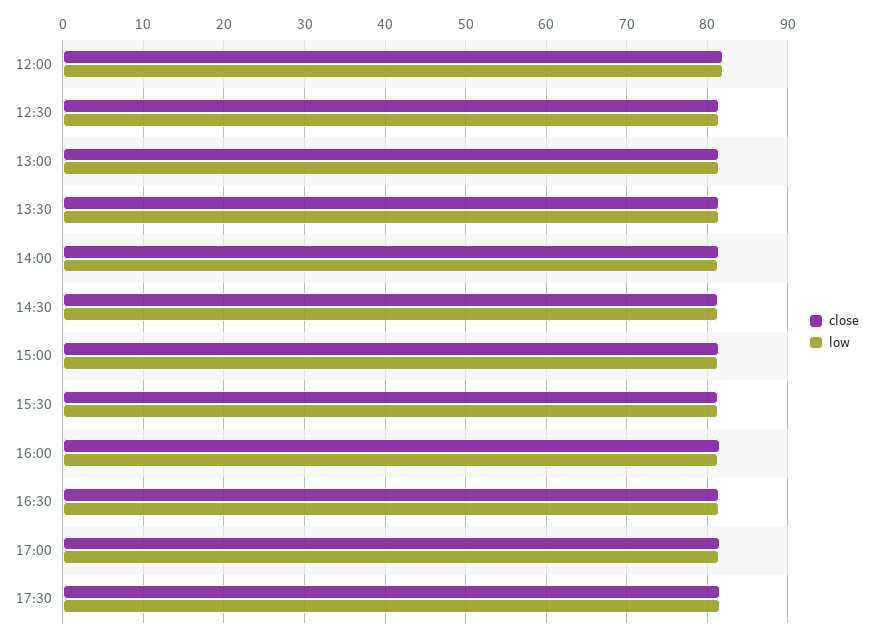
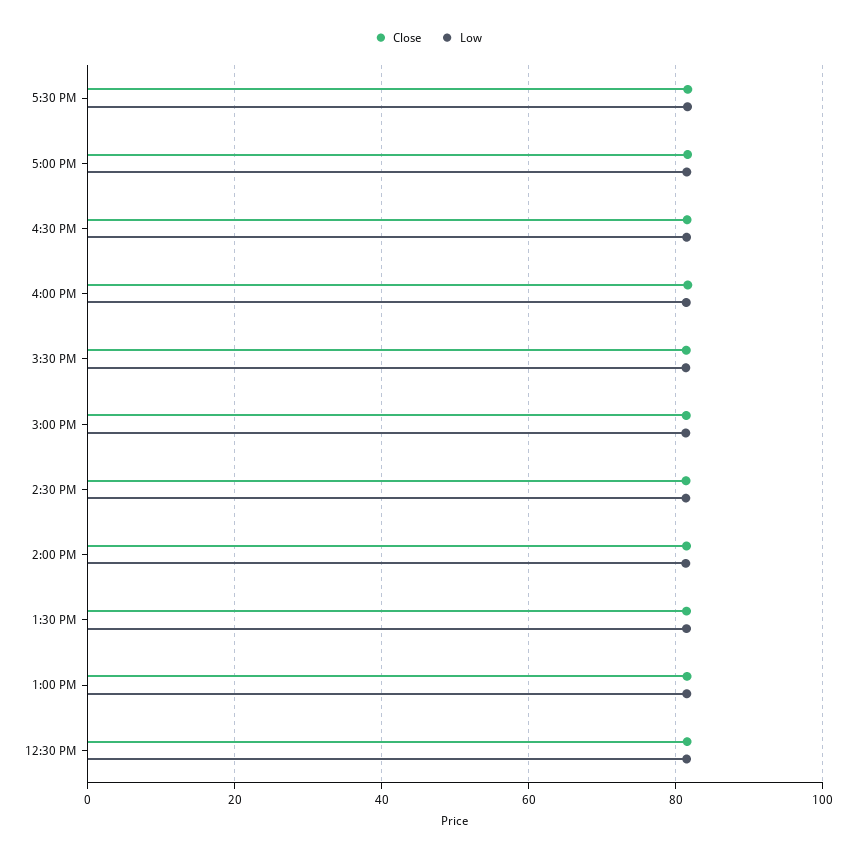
close, 12:00: 82 -> none
low, 12:00: 82 -> none

